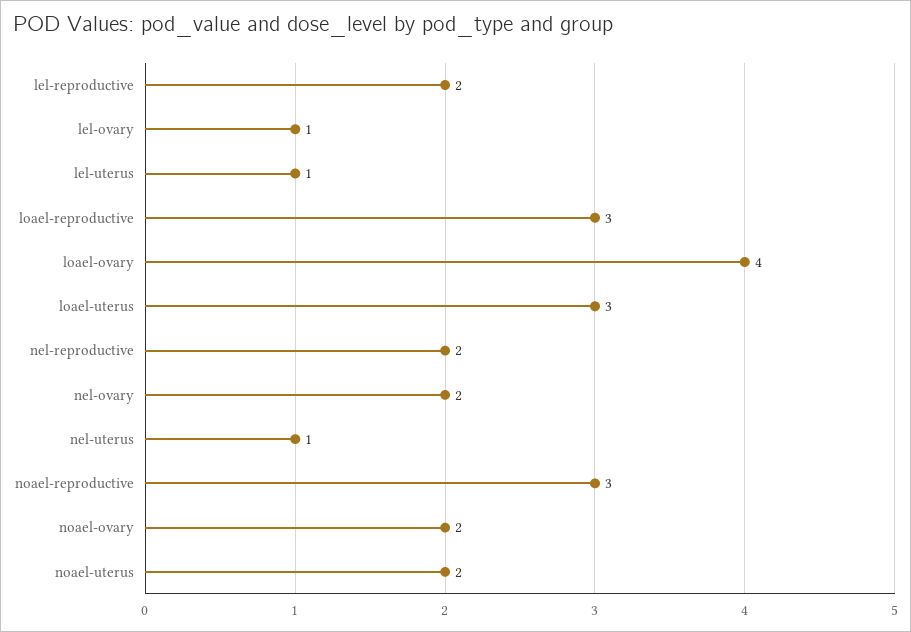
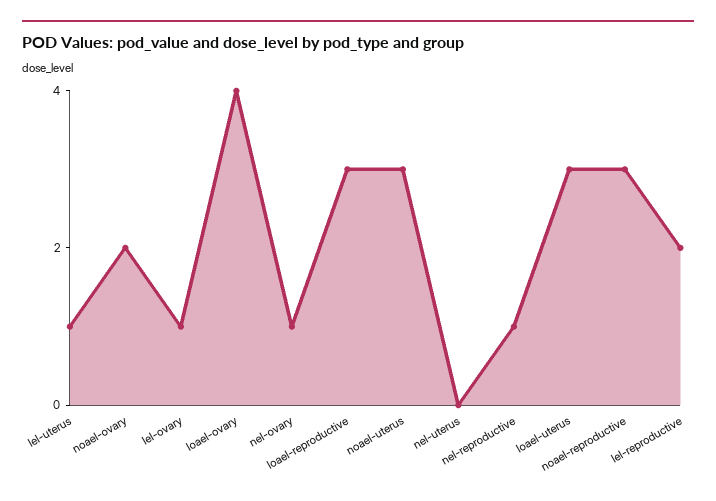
nel-reproductive: 2 -> 1
nel-ovary: 2 -> 1
nel-uterus: 1 -> 0
noael-uterus: 2 -> 3

